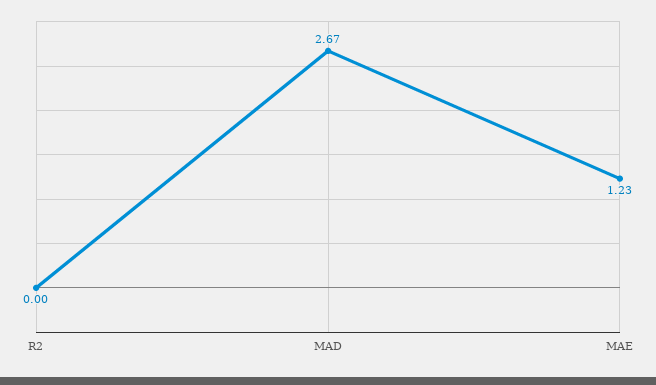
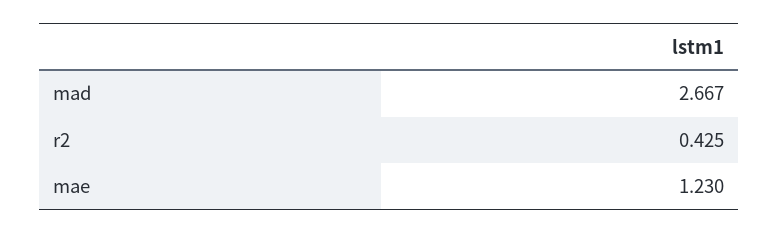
R2: 0 -> 0.425

